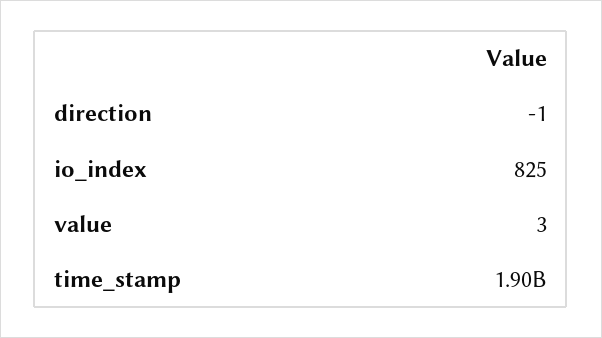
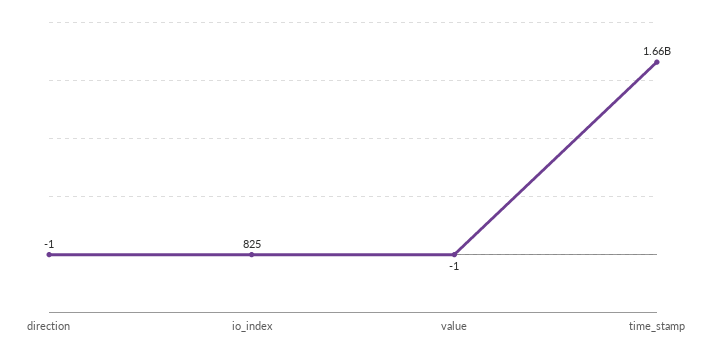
value: 3 -> -1
time_stamp: 1900000000 -> 1660000000

